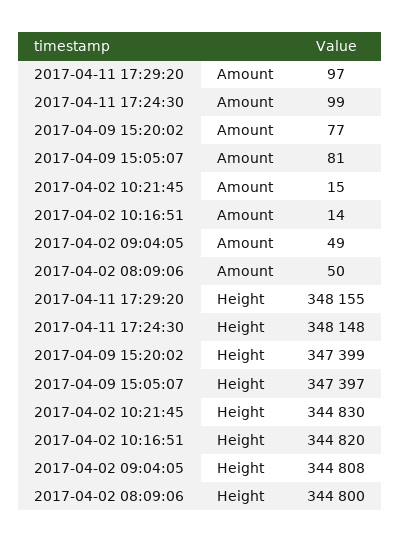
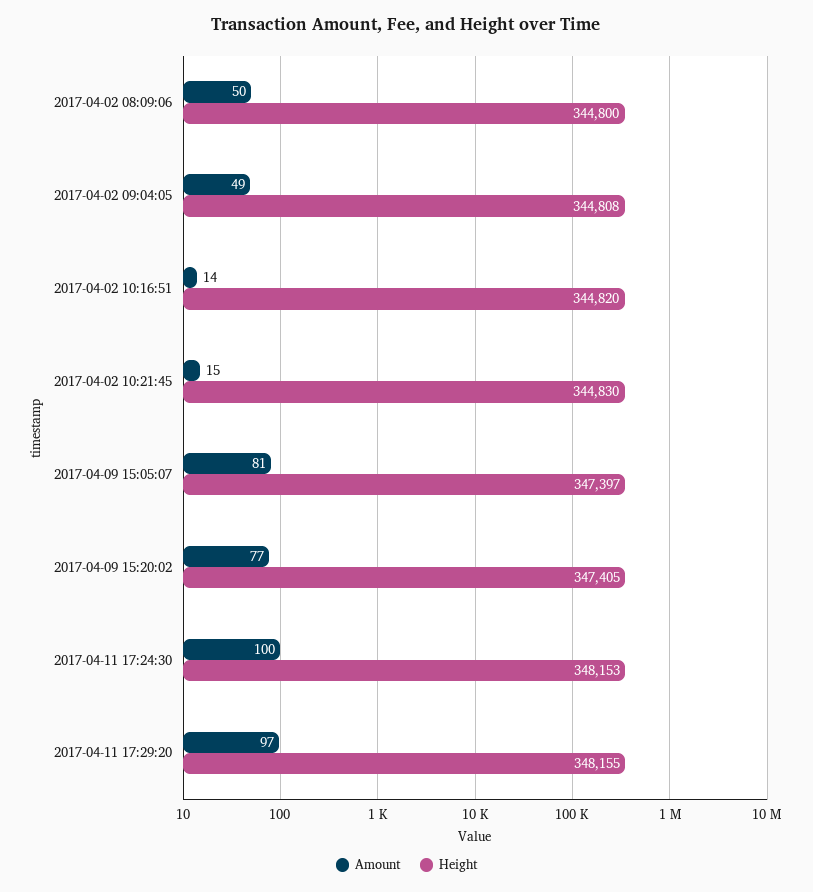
Amount, 2017-04-11 17:24:30: 99 -> 100
Height, 2017-04-11 17:24:30: 348148 -> 348153
Height, 2017-04-09 15:20:02: 347399 -> 347405

